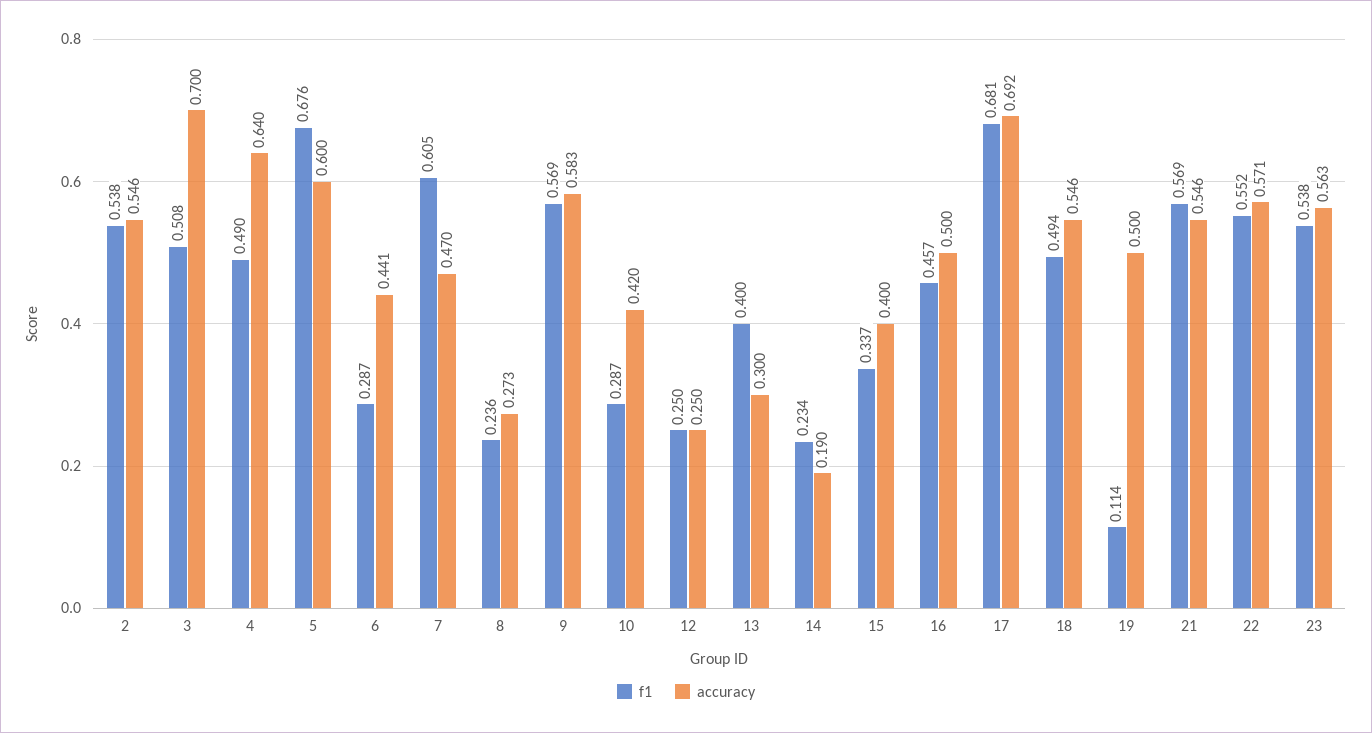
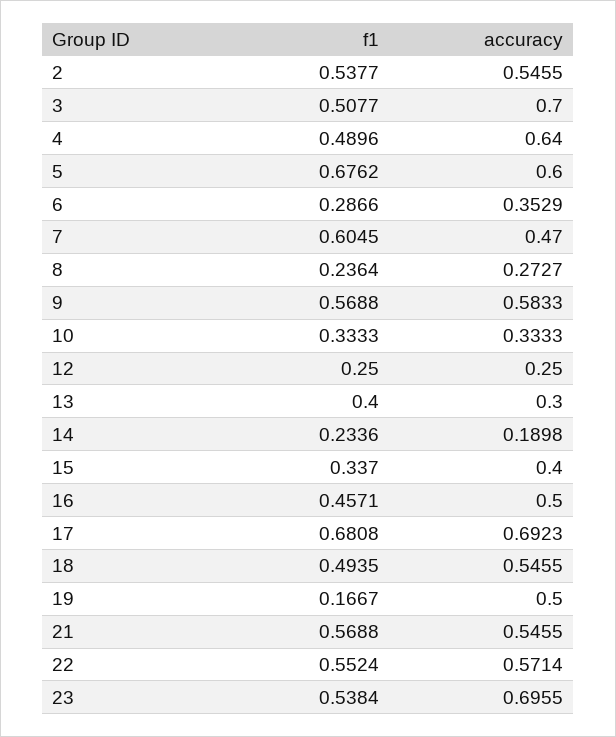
accuracy, 6: 0.441 -> 0.3529
f1, 10: 0.287 -> 0.3333
accuracy, 10: 0.42 -> 0.3333
f1, 19: 0.114 -> 0.1667
accuracy, 23: 0.563 -> 0.6955

